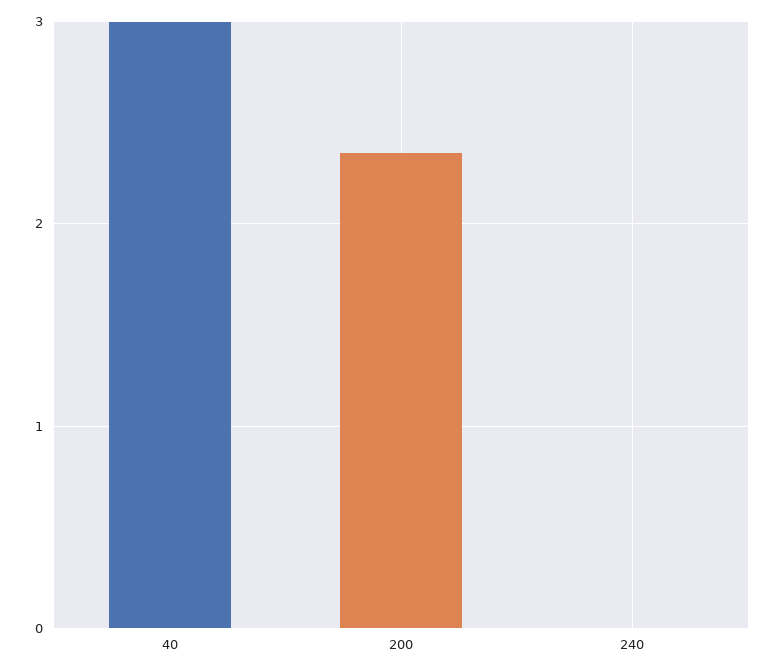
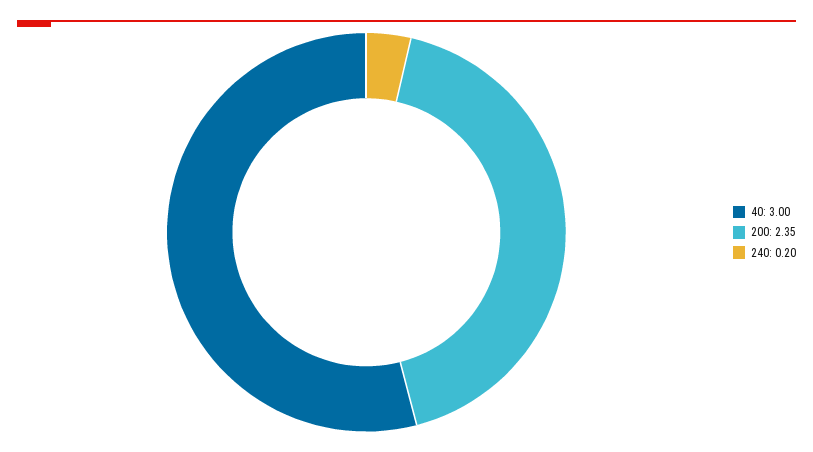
240: 0 -> 0.2

